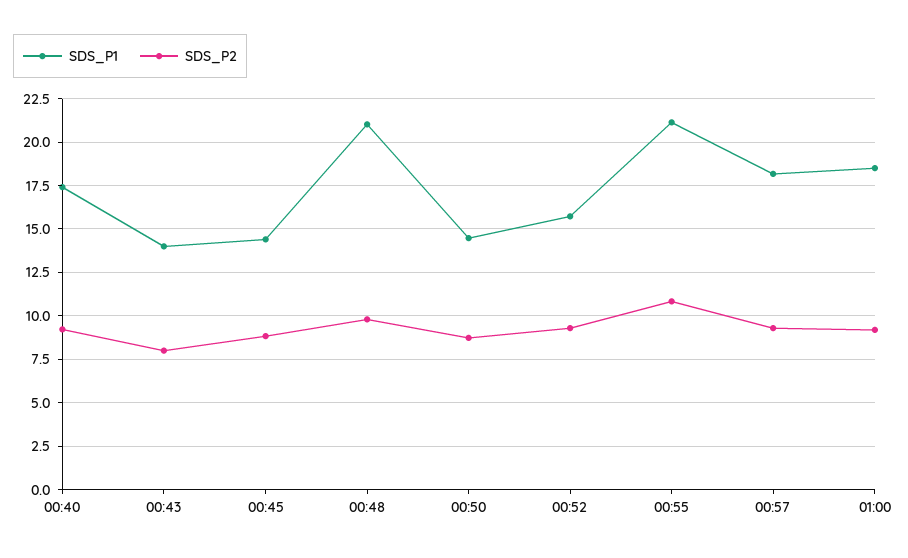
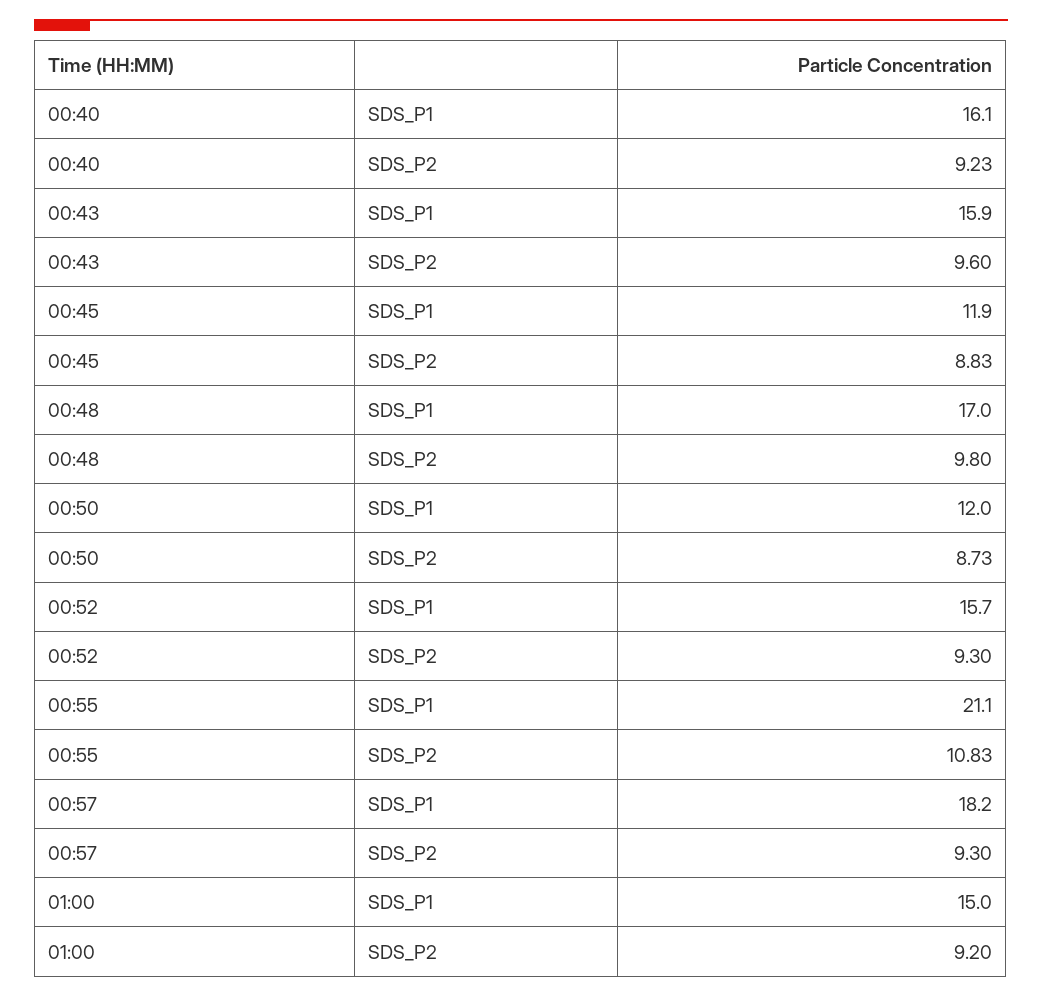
SDS_P1, 00:40: 17.5 -> 16.1
SDS_P1, 00:43: 14 -> 15.9
SDS_P2, 00:43: 8 -> 9.6
SDS_P1, 00:45: 14.5 -> 11.9
SDS_P1, 00:48: 21 -> 17
SDS_P1, 00:50: 14.5 -> 12
SDS_P1, 01:00: 18.5 -> 15

